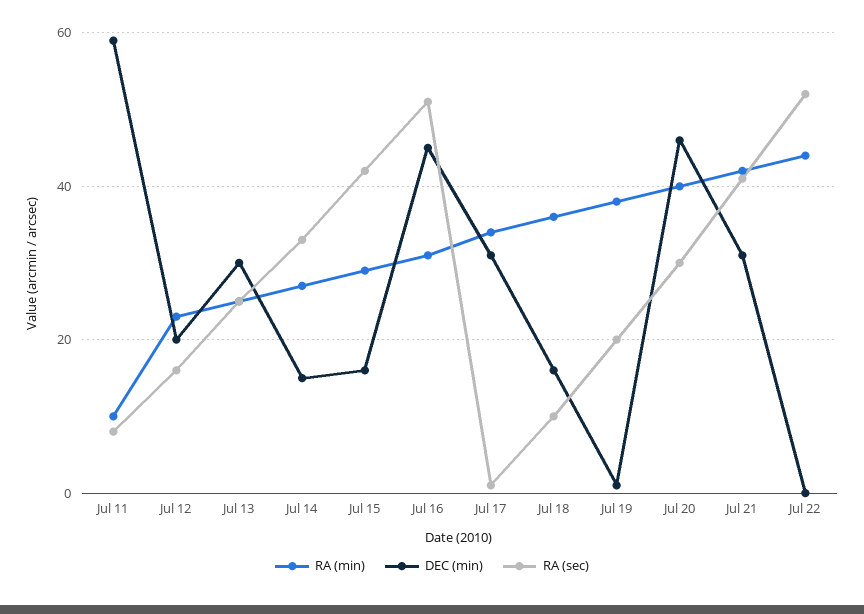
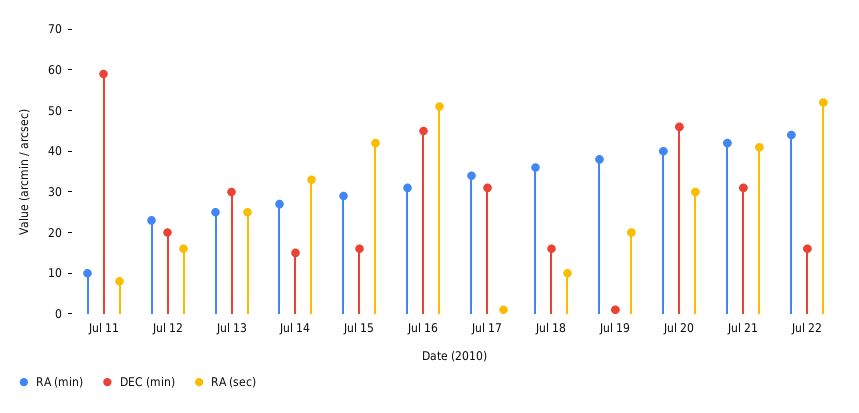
DEC (min), Jul 22: 0 -> 15

